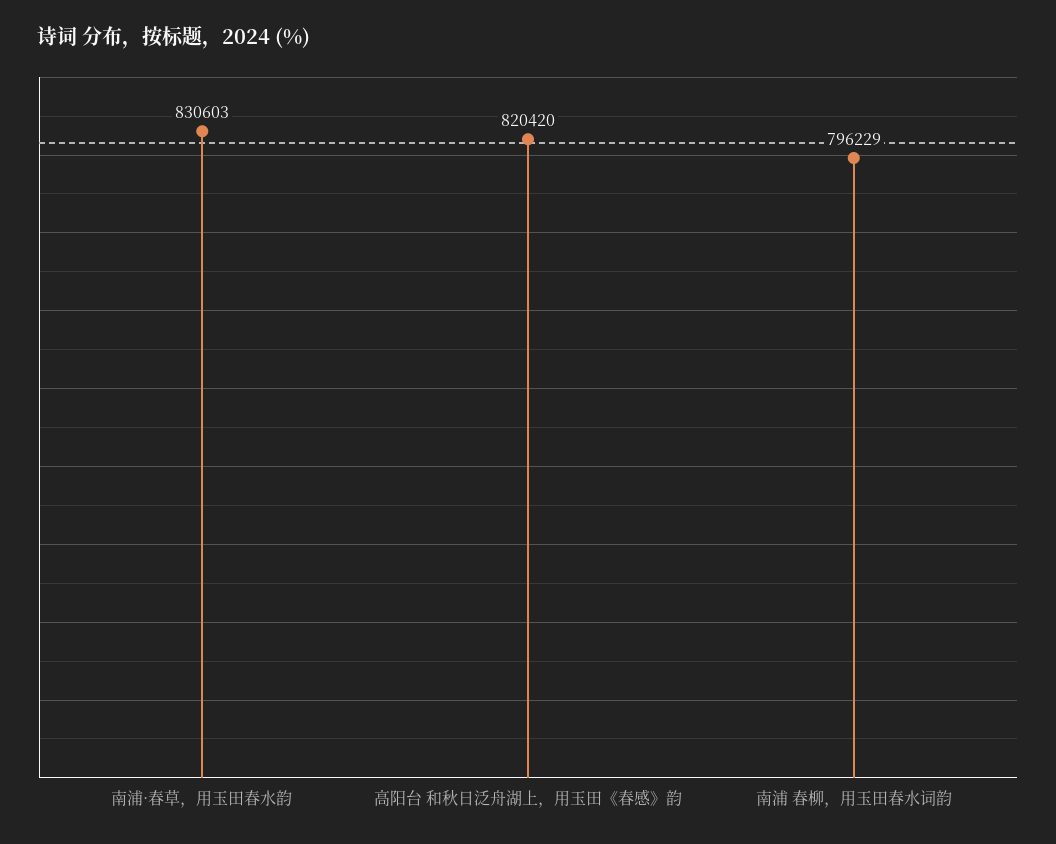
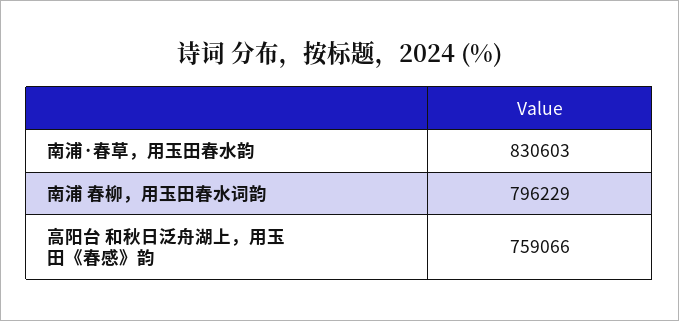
高阳台 和秋日泛舟湖上，用玉田《春感》韵: 820420 -> 759066

